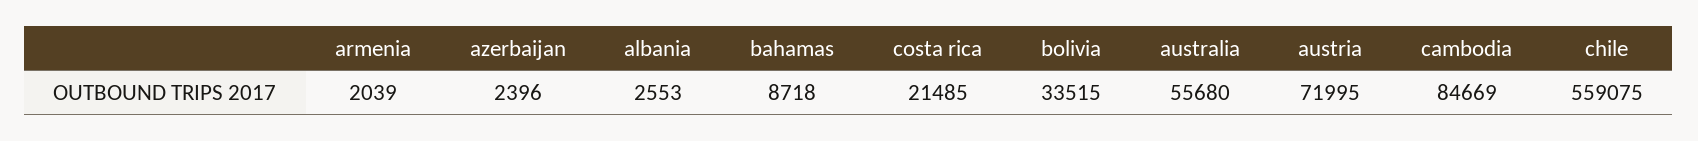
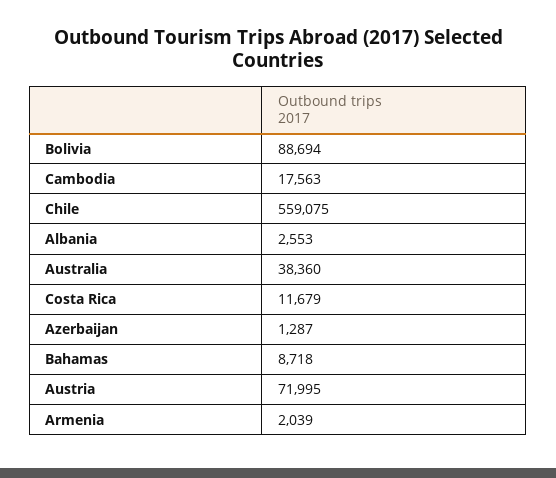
azerbaijan: 2396 -> 1287
costa rica: 21485 -> 11679
bolivia: 33515 -> 88694
australia: 55680 -> 38360
cambodia: 84669 -> 17563

